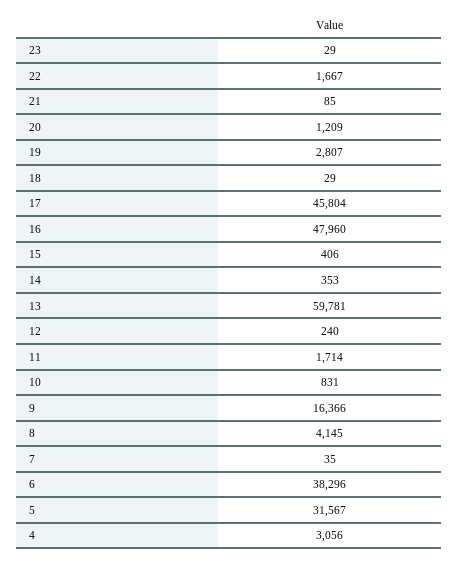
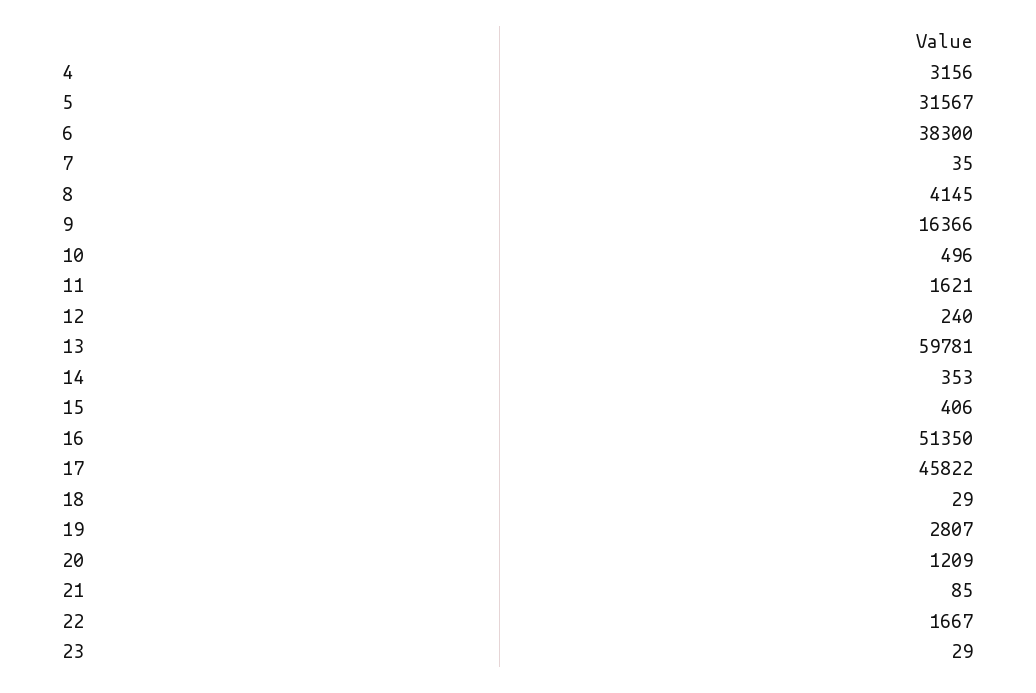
17: 45804 -> 45822
16: 47960 -> 51350
11: 1714 -> 1621
10: 831 -> 496
6: 38296 -> 38300
4: 3056 -> 3156

